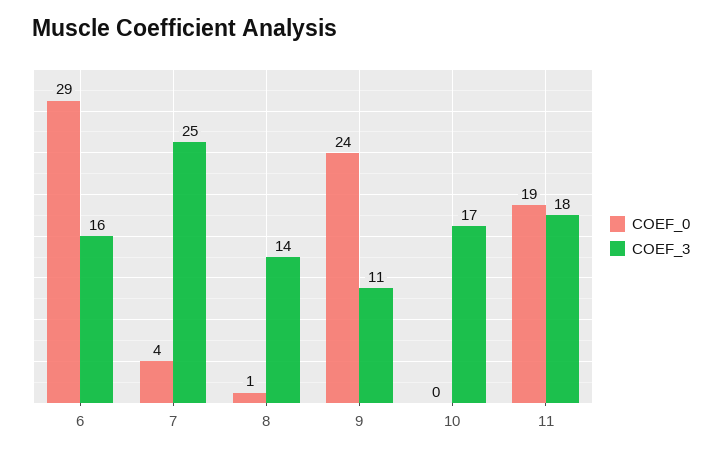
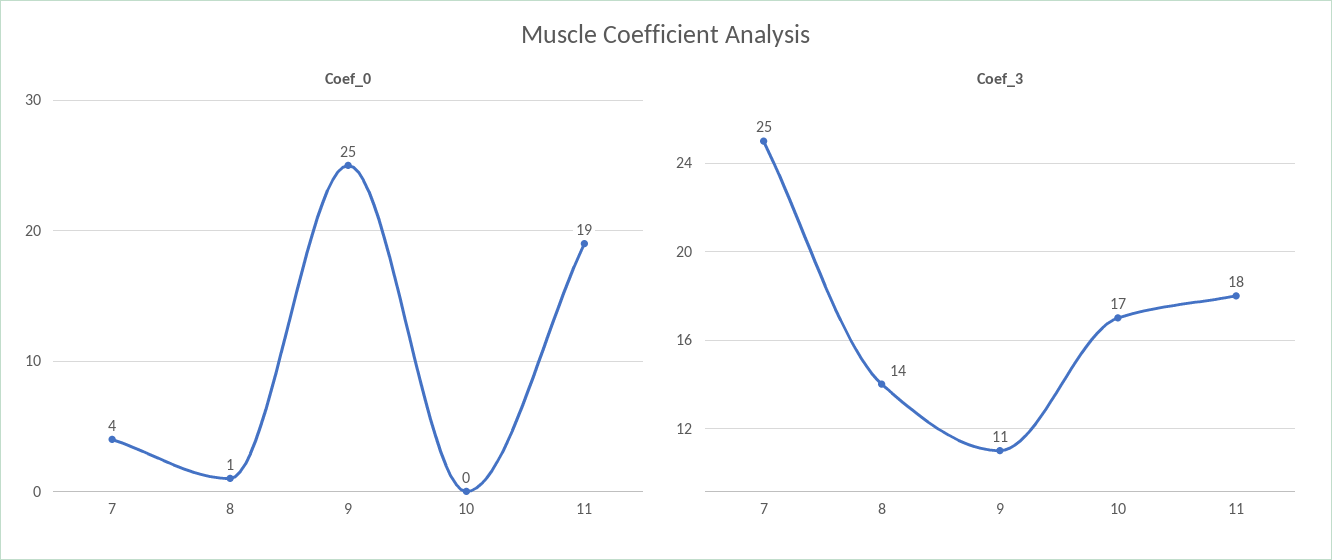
COEF_0, 6: 29 -> none
COEF_3, 6: 16 -> none
COEF_0, 9: 24 -> 25

